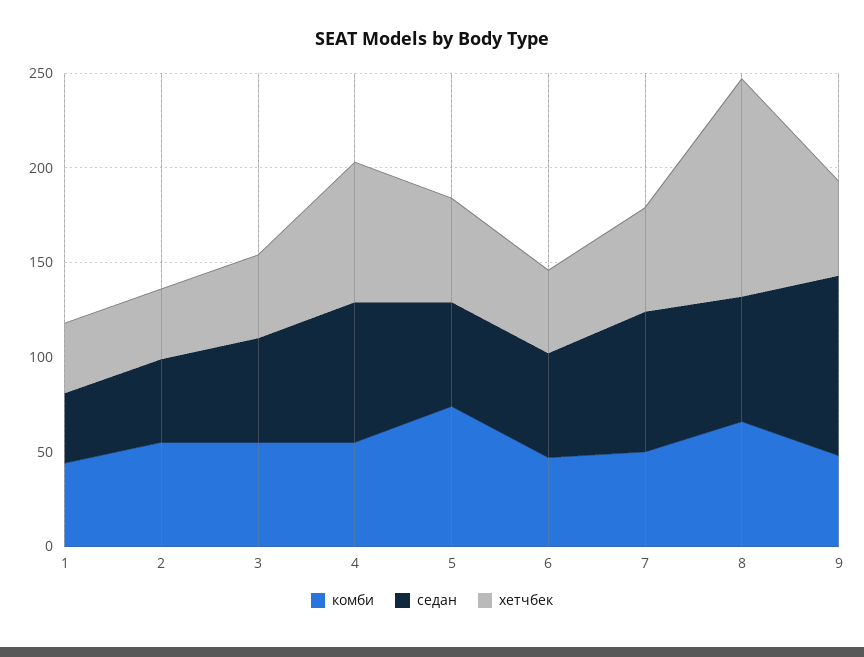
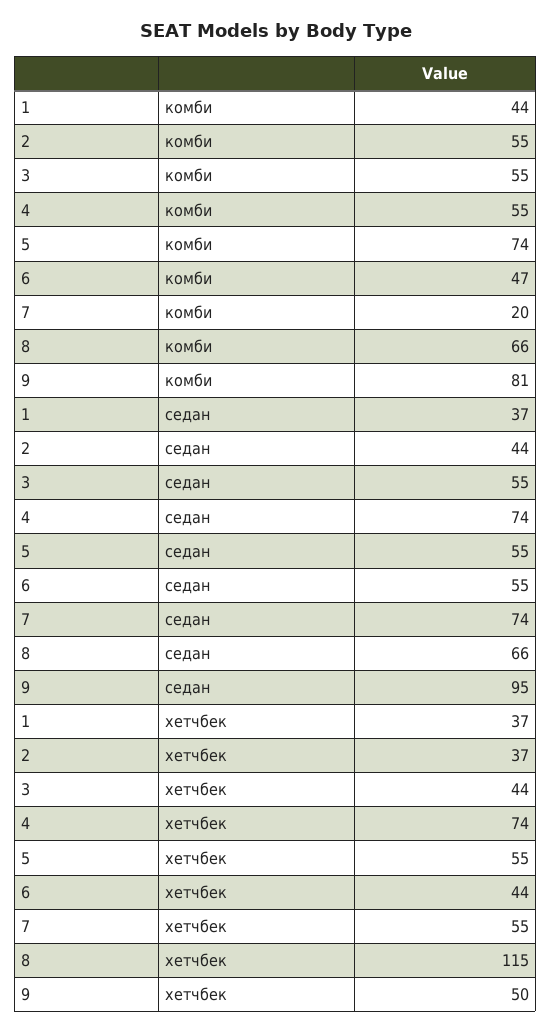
комби, 7: 50 -> 20
комби, 9: 50 -> 81

